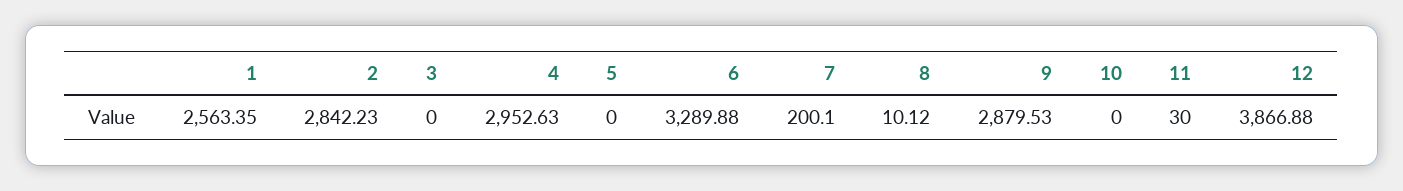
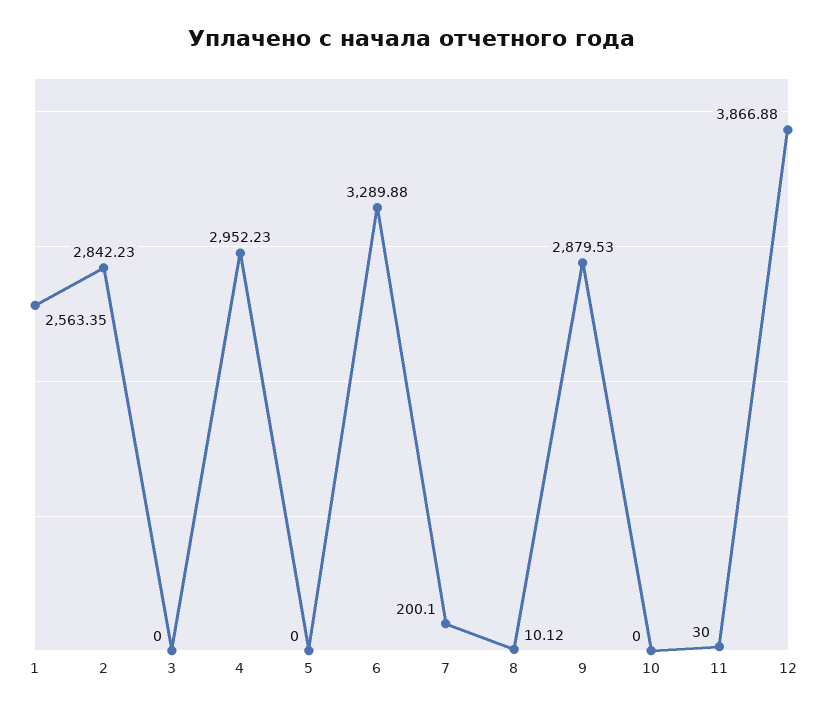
4: 2952.63 -> 2952.23

